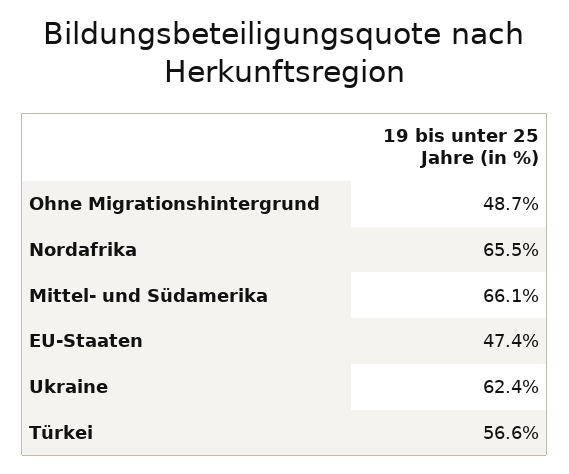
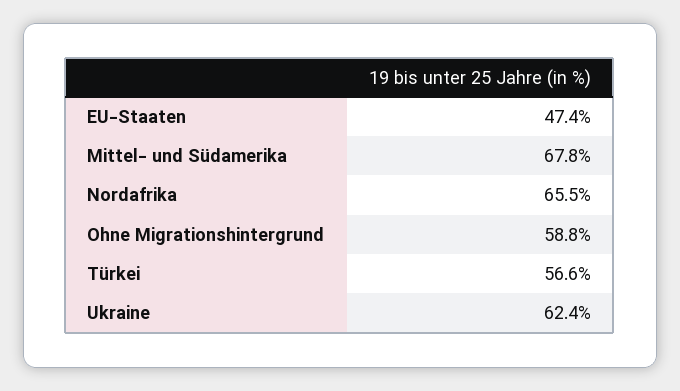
Ohne Migrationshintergrund: 48.7 -> 58.8
Mittel- und Südamerika: 66.1 -> 67.8

